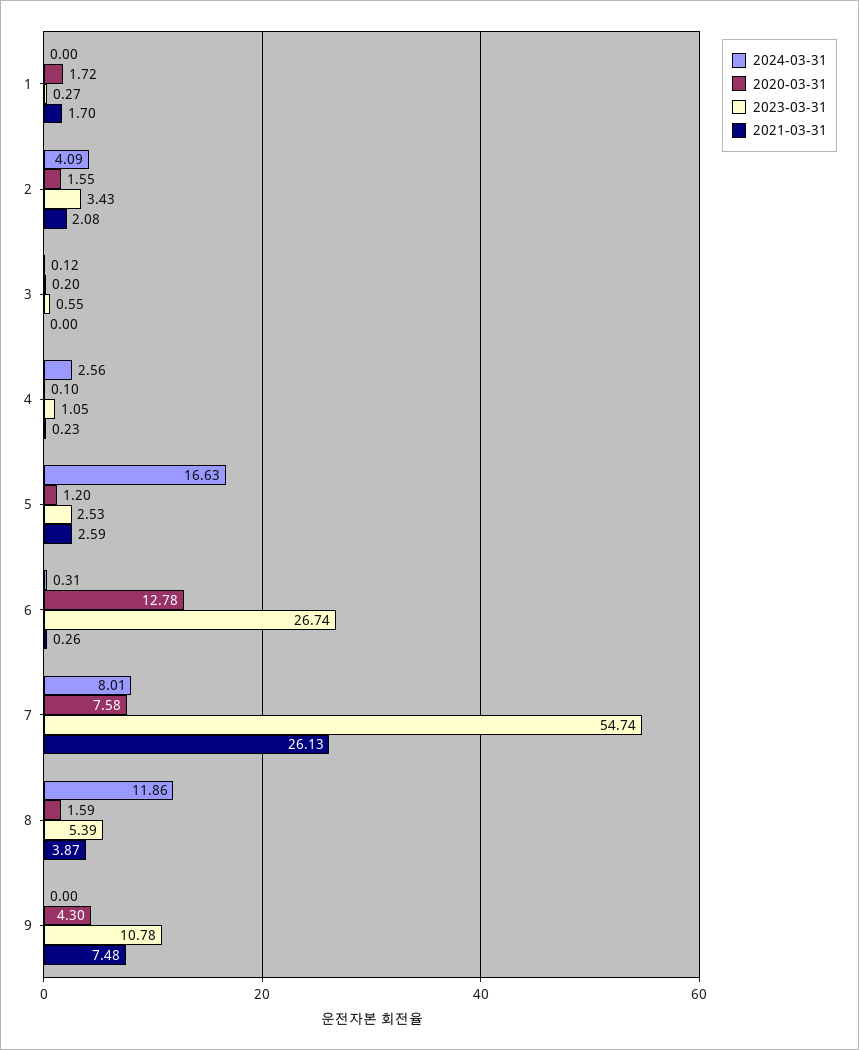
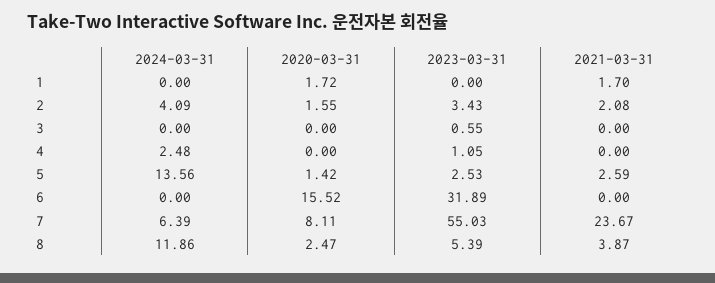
2023-03-31, 1: 0.27 -> 0
2024-03-31, 3: 0.12 -> 0
2020-03-31, 3: 0.2 -> 0
2024-03-31, 4: 2.56 -> 2.48
2020-03-31, 4: 0.1 -> 0
2021-03-31, 4: 0.23 -> 0
2024-03-31, 5: 16.63 -> 13.56
2020-03-31, 5: 1.2 -> 1.42
2024-03-31, 6: 0.31 -> 0
2020-03-31, 6: 12.78 -> 15.52
2023-03-31, 6: 26.74 -> 31.89
2021-03-31, 6: 0.26 -> 0
2024-03-31, 7: 8.01 -> 6.39
2020-03-31, 7: 7.58 -> 8.11
2023-03-31, 7: 54.74 -> 55.03
2021-03-31, 7: 26.13 -> 23.67
2020-03-31, 8: 1.59 -> 2.47
2024-03-31, 9: 0 -> none
2020-03-31, 9: 4.3 -> none
2023-03-31, 9: 10.78 -> none
2021-03-31, 9: 7.48 -> none

